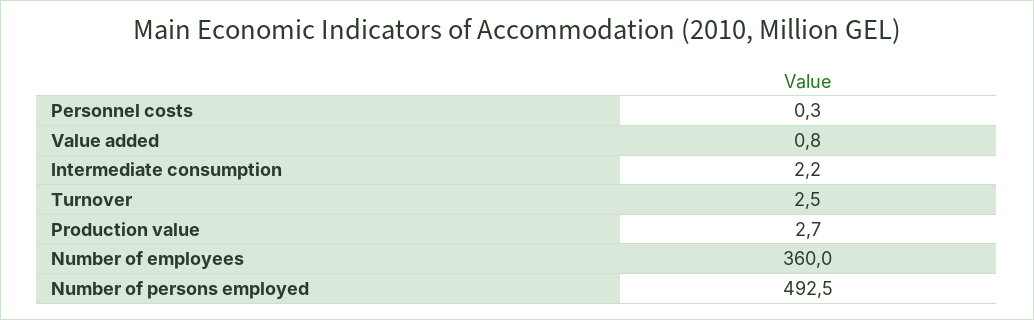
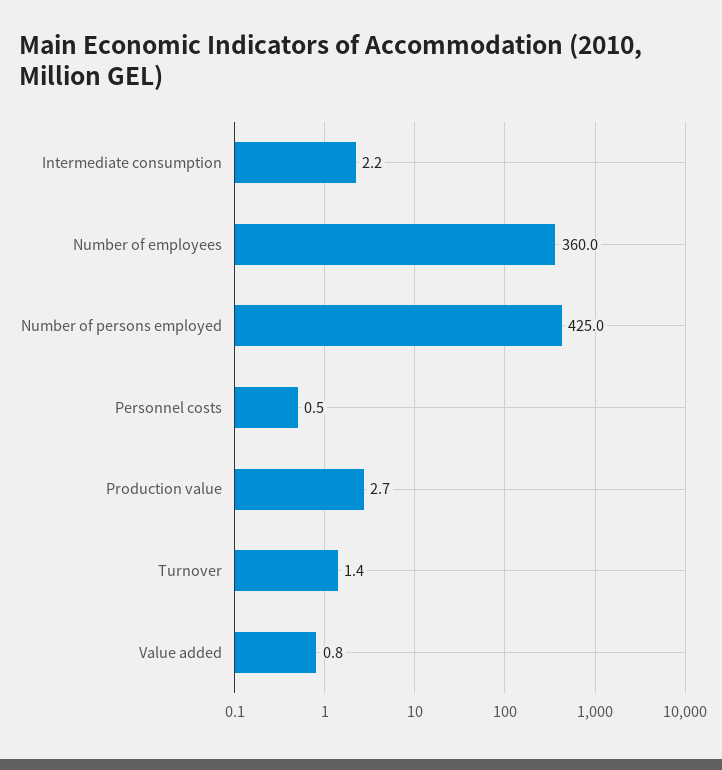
Personnel costs: 0.3 -> 0.5
Turnover: 2.5 -> 1.4
Number of persons employed: 492.5 -> 425

